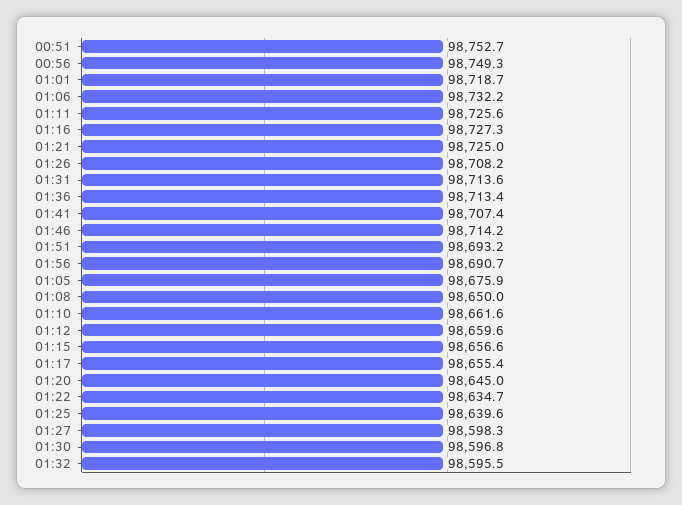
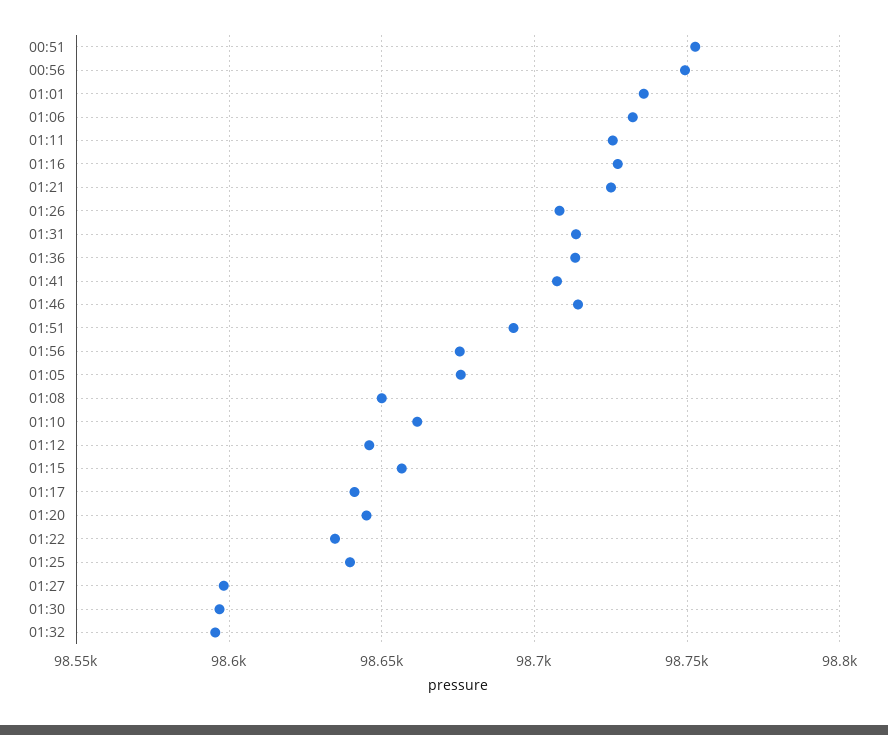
01:01: 98718.7 -> 98735
01:56: 98690.7 -> 98675
01:12: 98659.6 -> 98645
01:17: 98655.4 -> 98640

